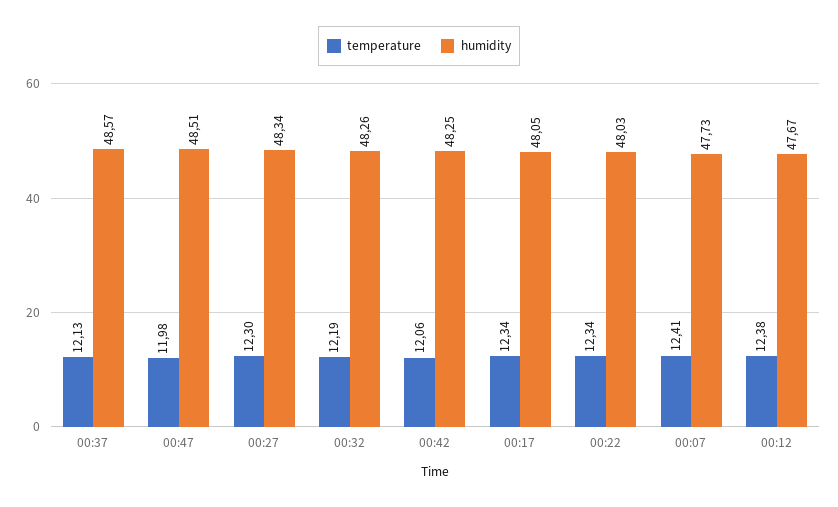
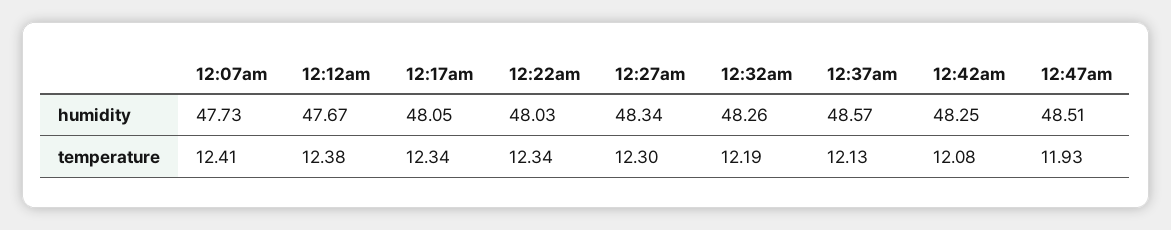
temperature, 00:47: 11.98 -> 11.93
temperature, 00:42: 12.06 -> 12.08

